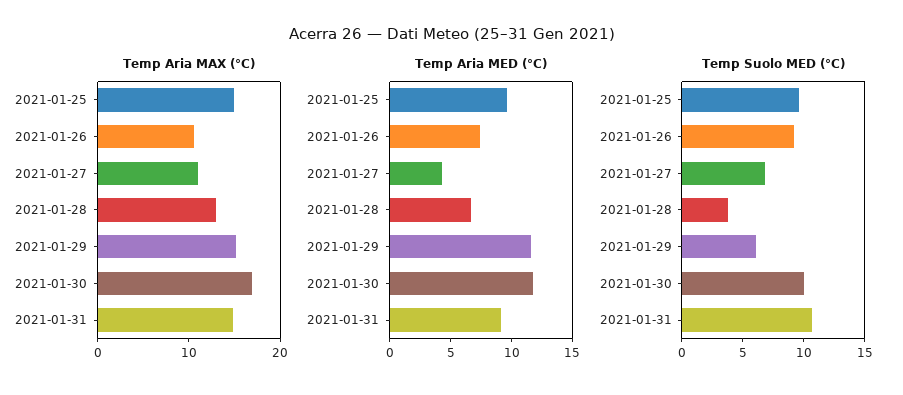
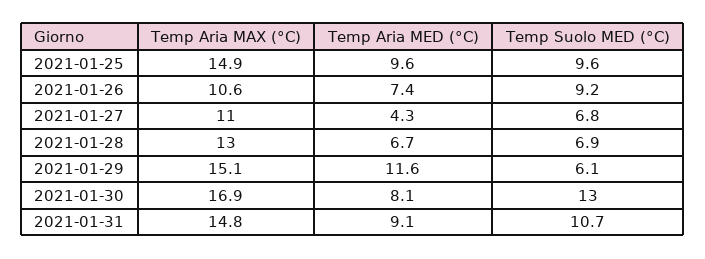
Temp Aria MED (°C), 2021-01-30: 12 -> 8.1
Temp Suolo MED (°C), 2021-01-28: 4 -> 6.9
Temp Suolo MED (°C), 2021-01-30: 10 -> 13

